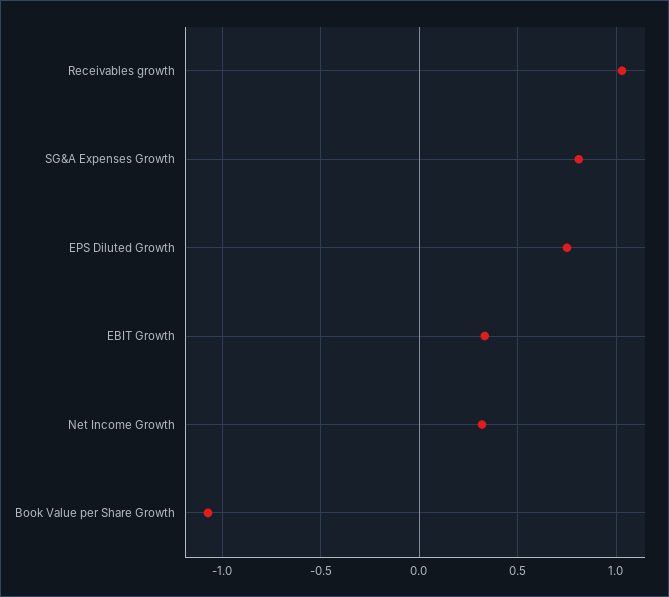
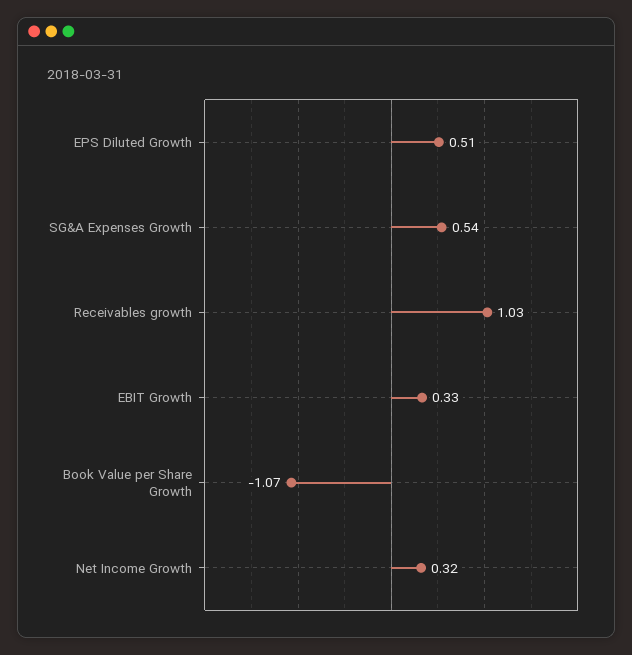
SG&A Expenses Growth: 0.8 -> 0.54
EPS Diluted Growth: 0.75 -> 0.51

